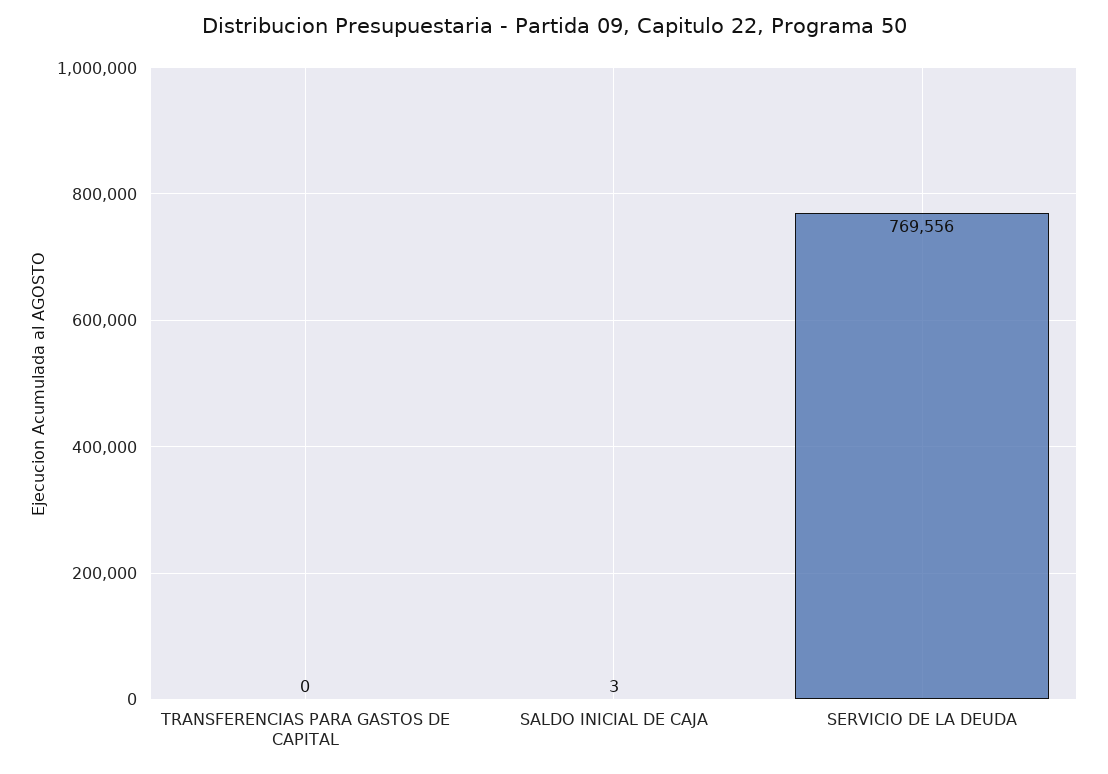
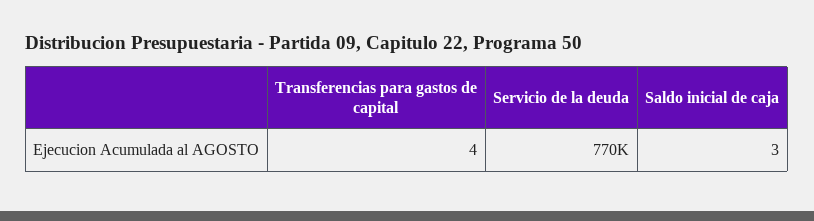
TRANSFERENCIAS PARA GASTOS DE CAPITAL: 0 -> 4

